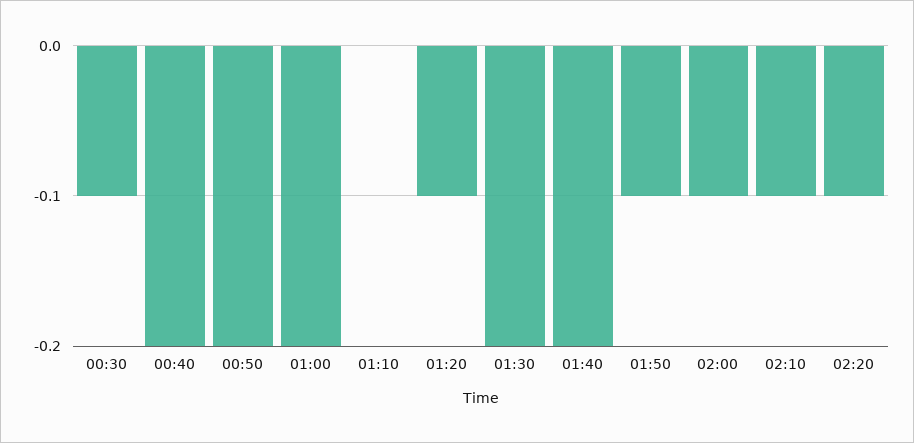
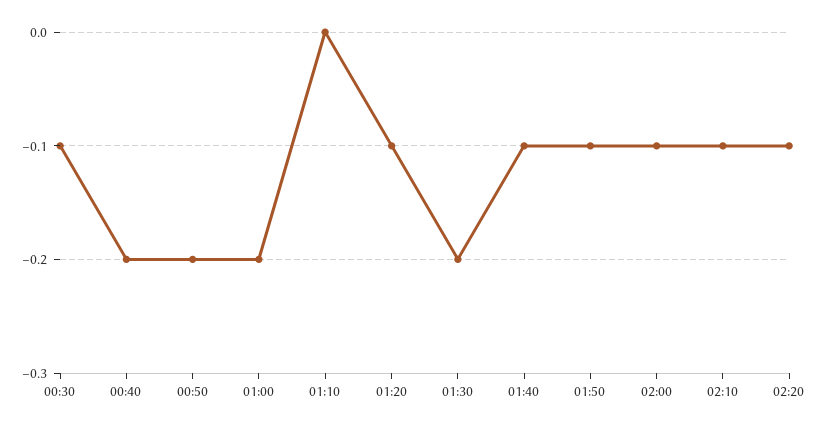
01:40: -0.2 -> -0.1

